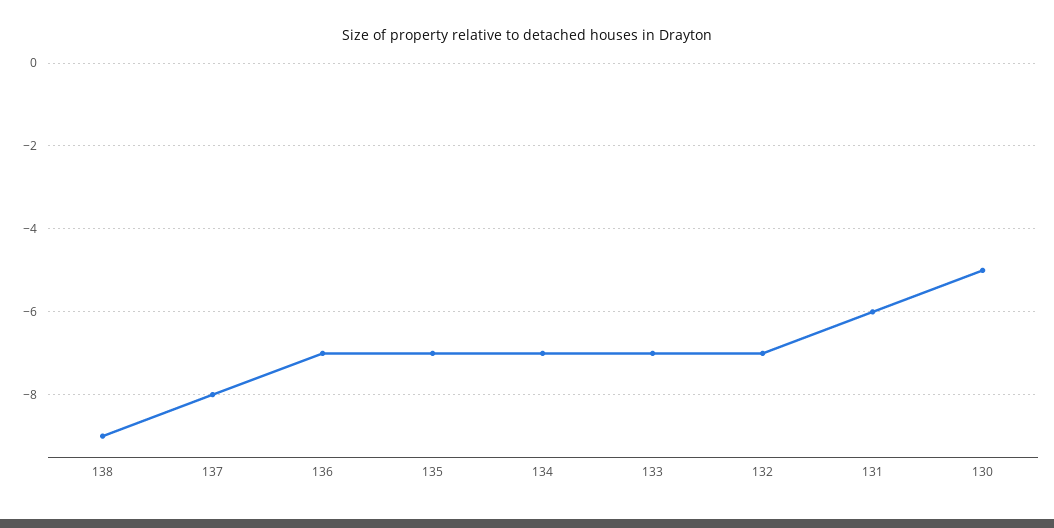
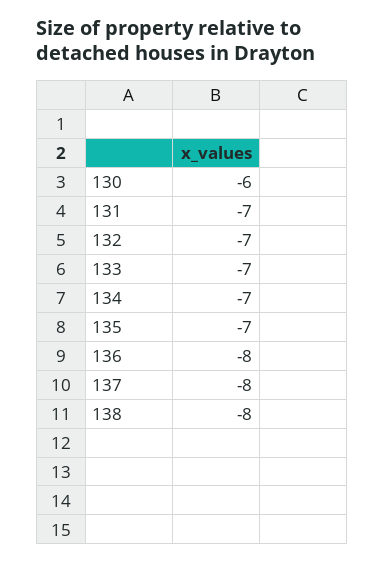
138: -9 -> -8
136: -7 -> -8
131: -6 -> -7
130: -5 -> -6

